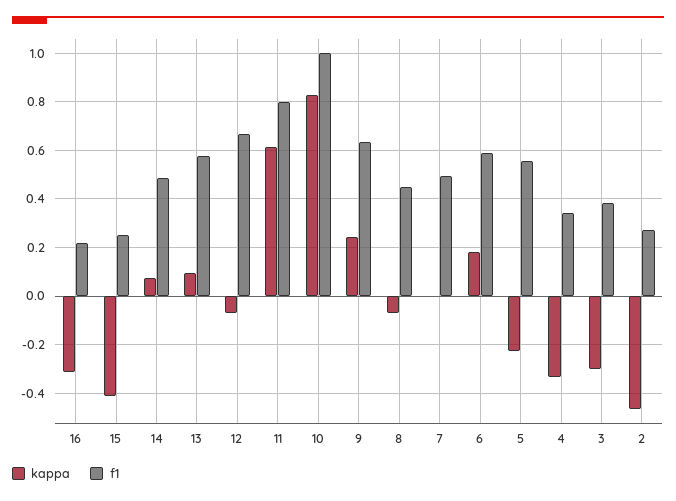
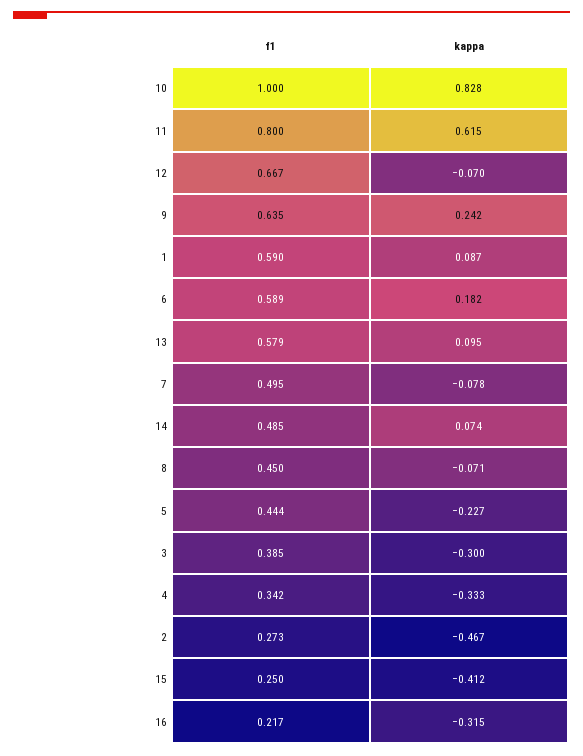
kappa, 7: 0 -> -0.078
f1, 5: 0.55 -> 0.444
f1, 1: none -> 0.59
kappa, 1: none -> 0.087

